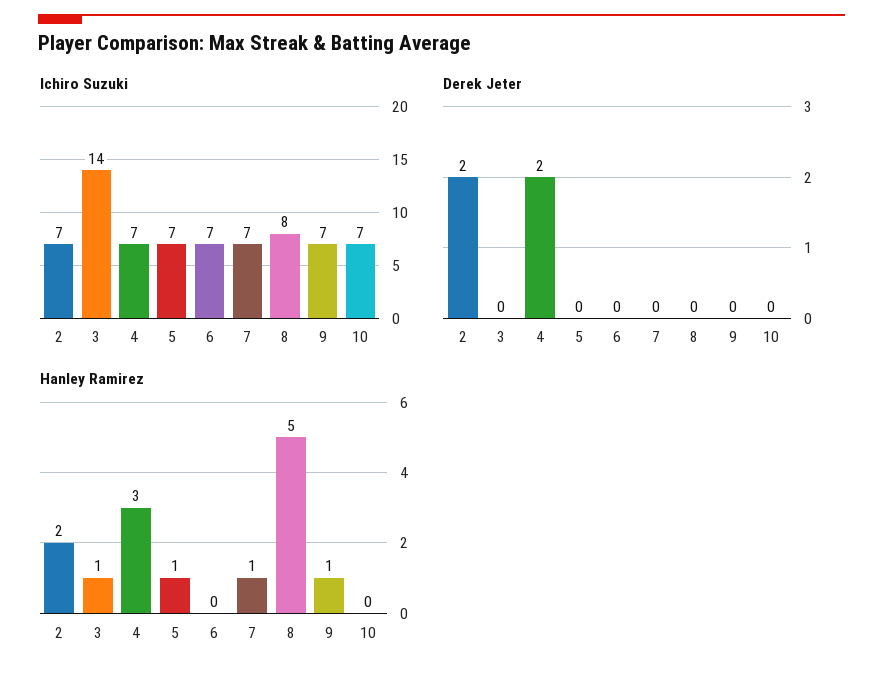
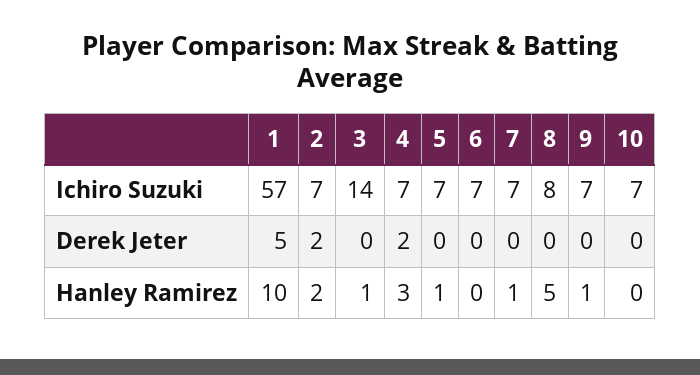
Ichiro Suzuki, 1: none -> 57
Derek Jeter, 1: none -> 5
Hanley Ramirez, 1: none -> 10

